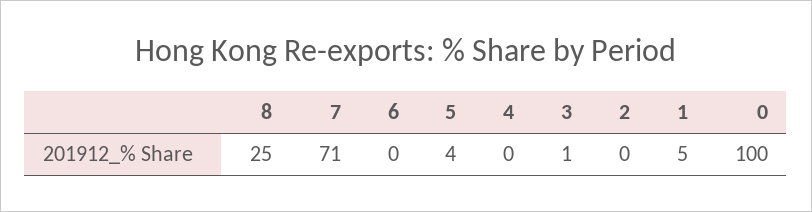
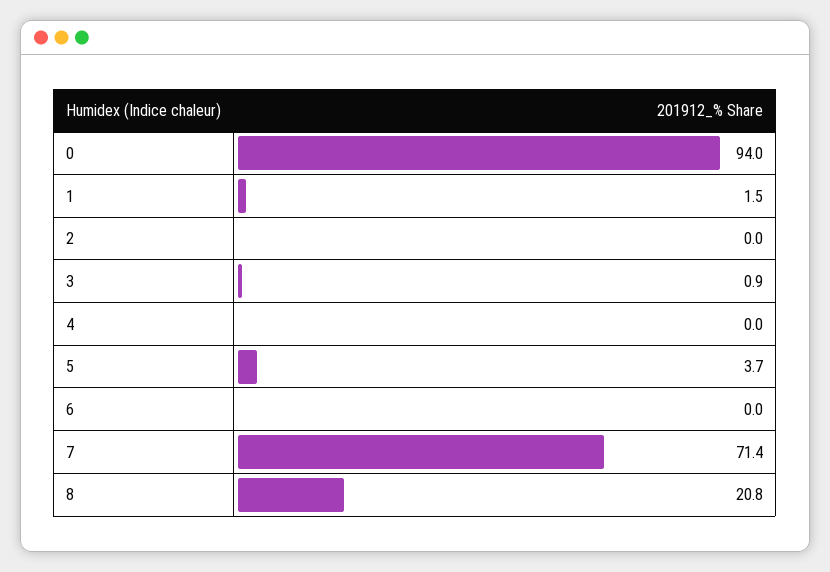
8: 25 -> 20.8
1: 5 -> 1.5
0: 100 -> 94

